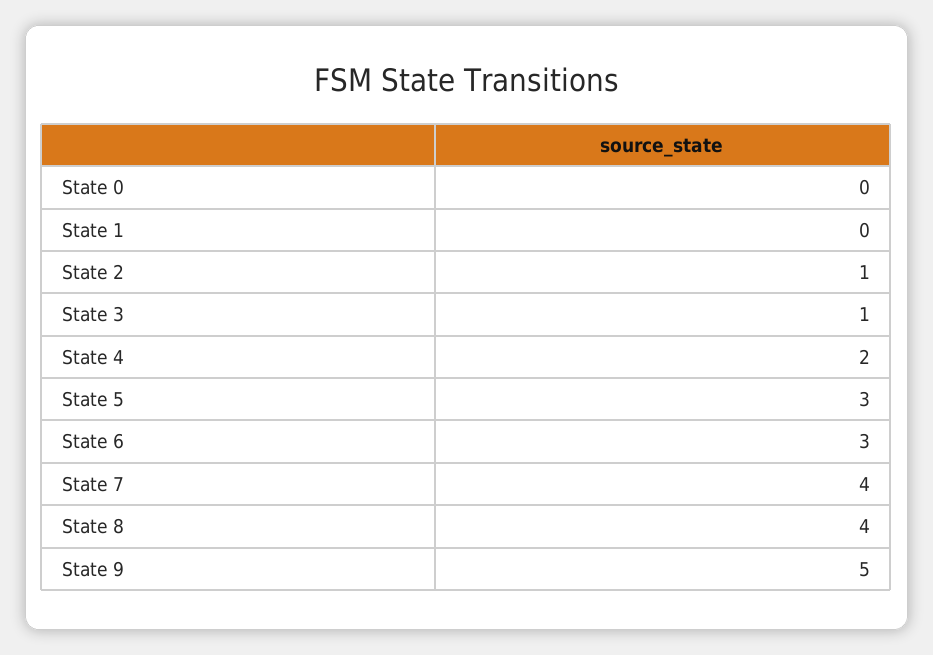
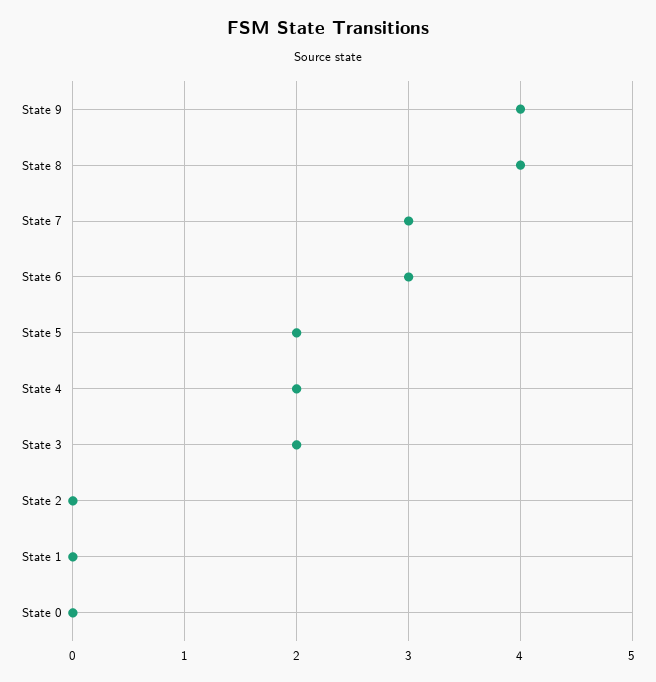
State 2: 1 -> 0
State 3: 1 -> 2
State 5: 3 -> 2
State 7: 4 -> 3
State 9: 5 -> 4

